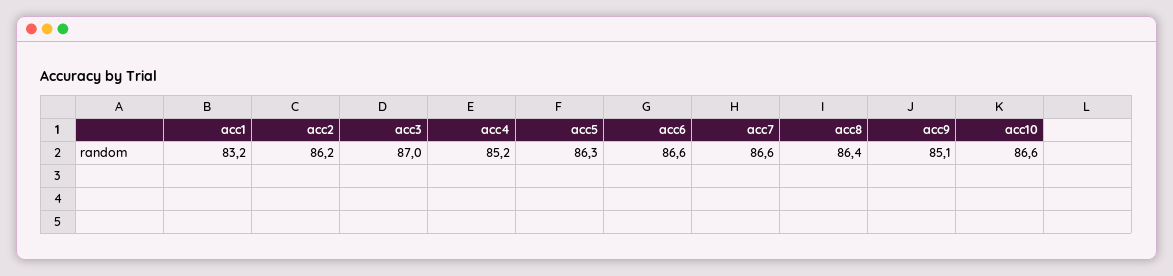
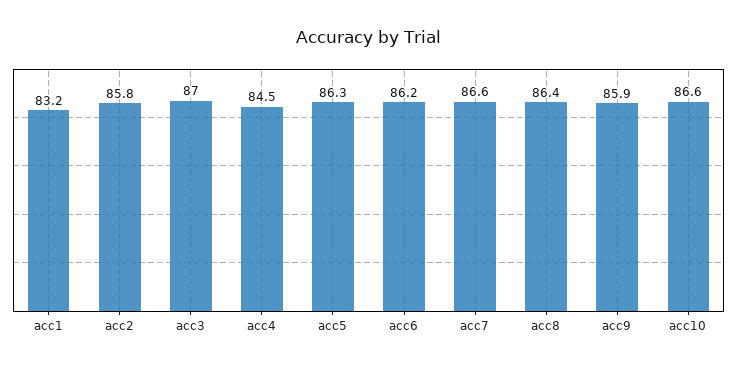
acc2: 86.2 -> 85.8
acc4: 85.2 -> 84.5
acc6: 86.6 -> 86.2
acc9: 85.1 -> 85.9

